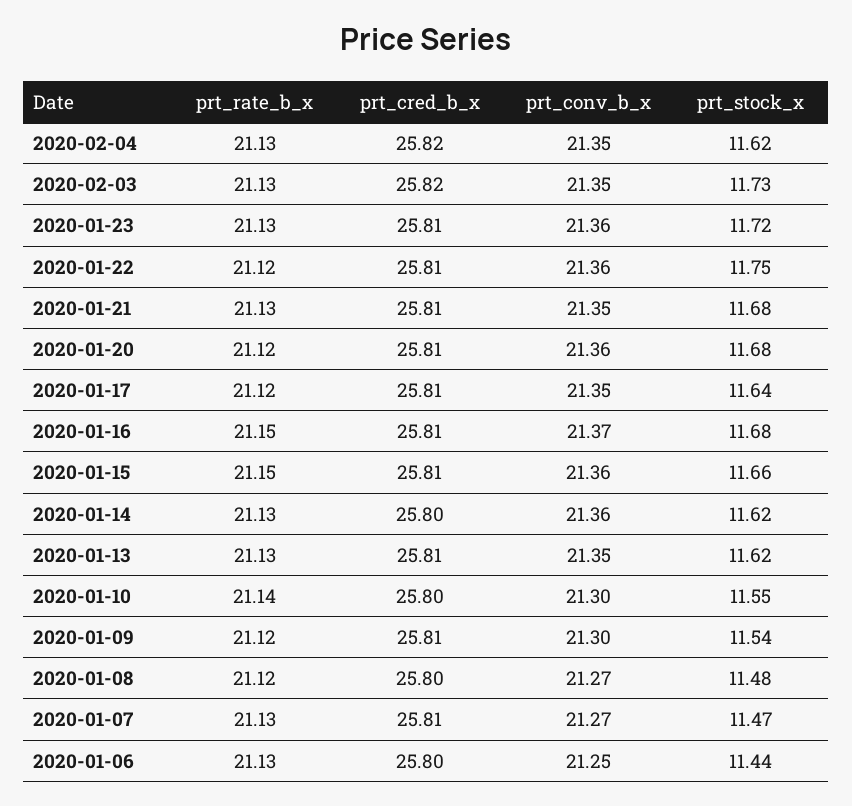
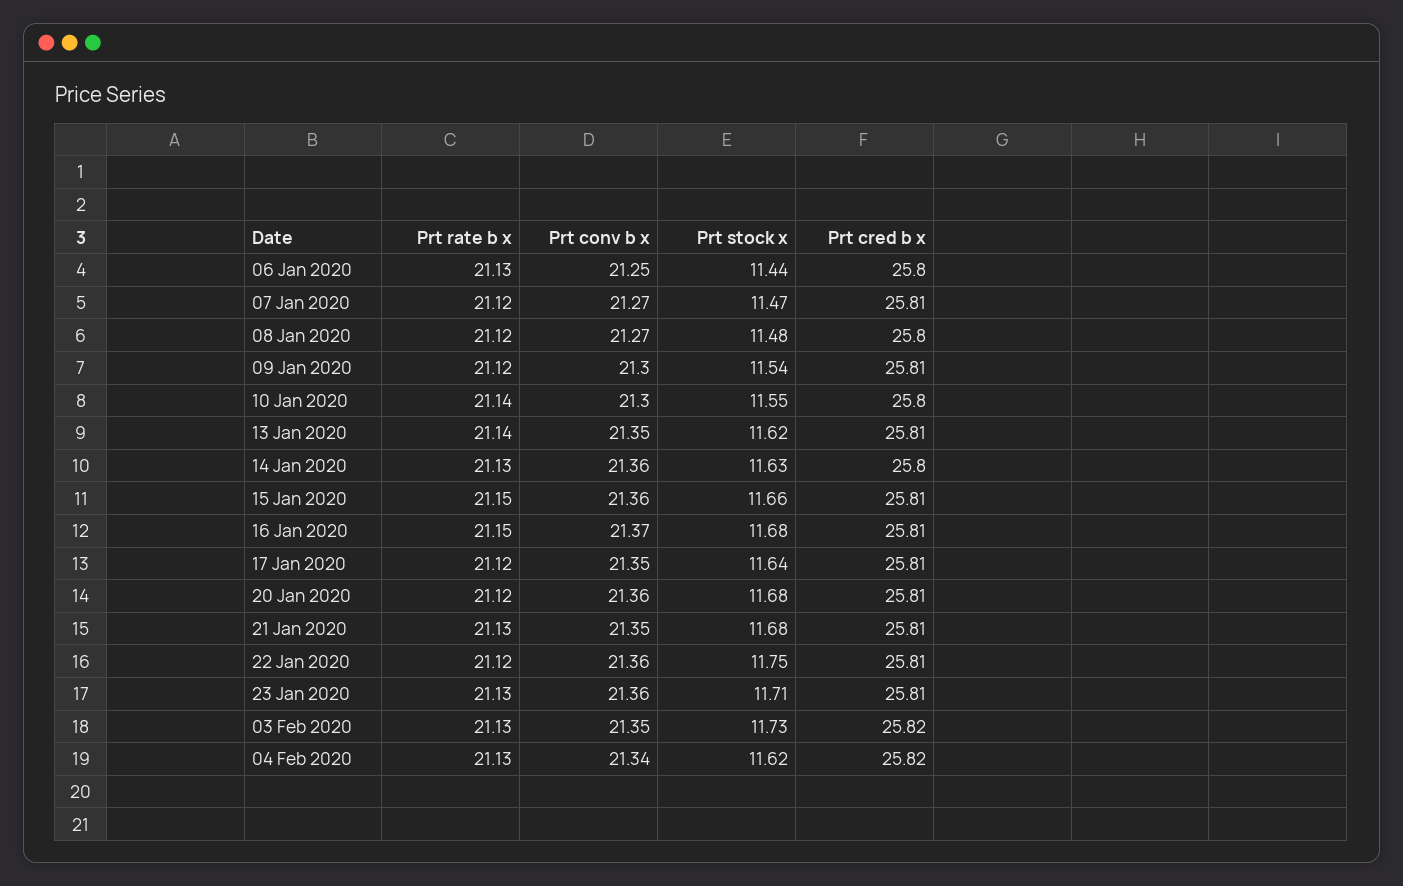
prt_conv_b_x, 2020-02-04: 21.35 -> 21.34
prt_stock_x, 2020-01-23: 11.72 -> 11.71
prt_stock_x, 2020-01-14: 11.62 -> 11.63
prt_rate_b_x, 2020-01-13: 21.13 -> 21.14
prt_rate_b_x, 2020-01-07: 21.13 -> 21.12

